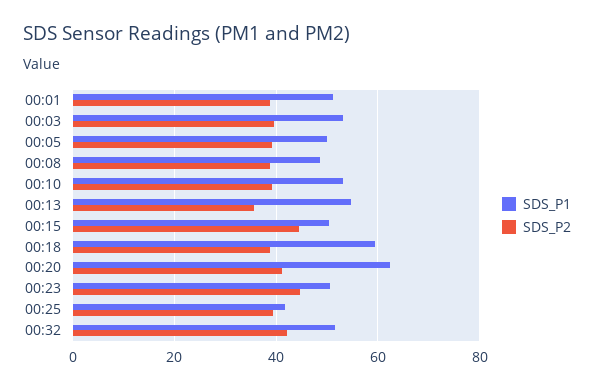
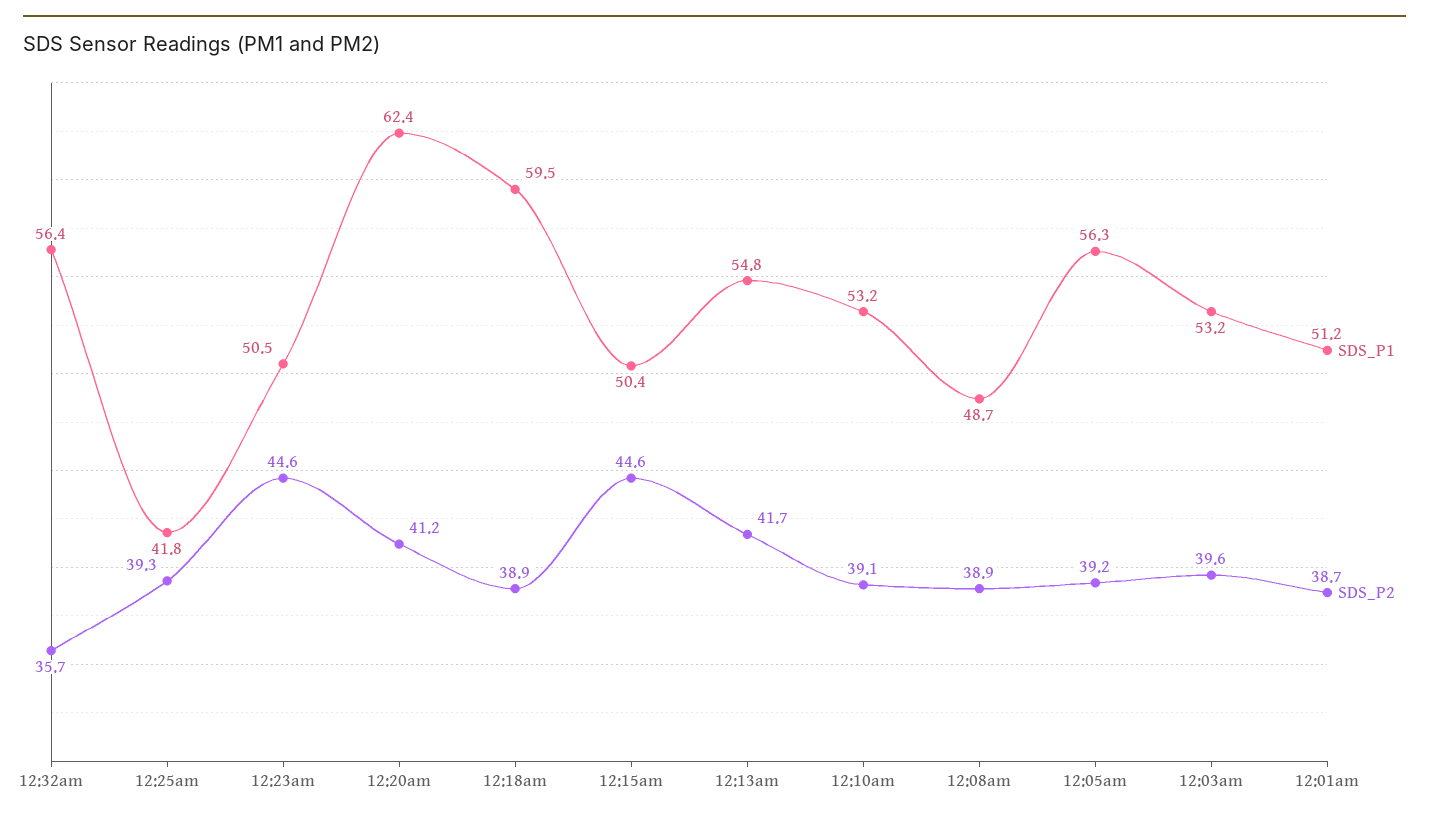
SDS_P1, 00:05: 50 -> 56.3
SDS_P2, 00:13: 36 -> 41.7
SDS_P1, 00:32: 52 -> 56.4
SDS_P2, 00:32: 42 -> 35.7

